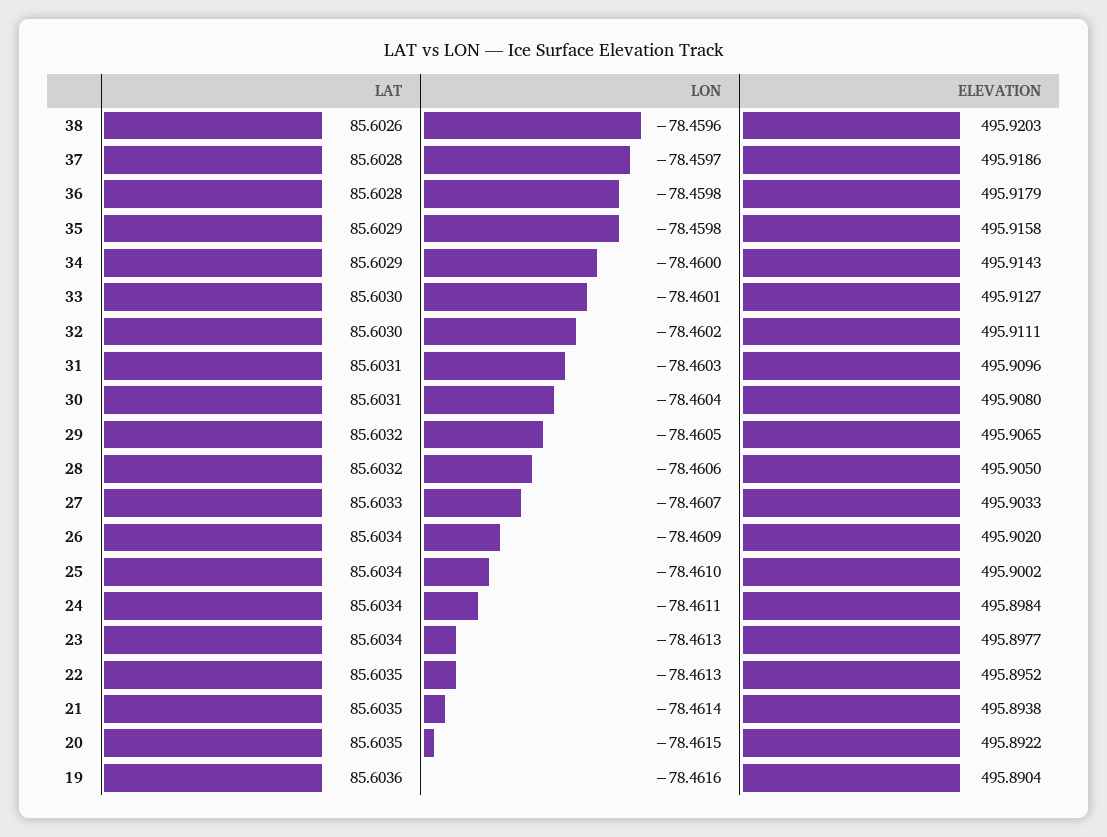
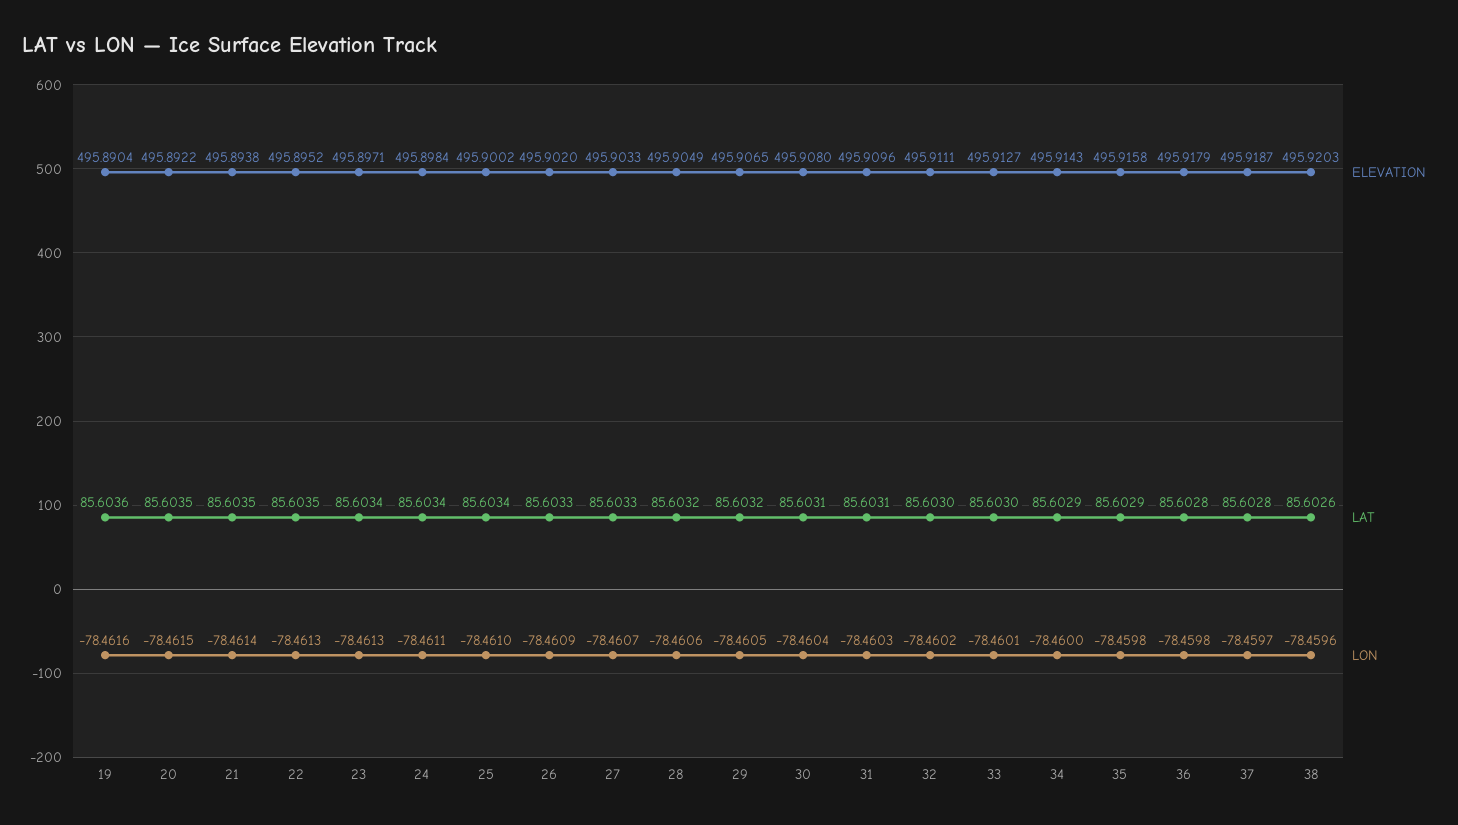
ELEVATION, 37: 495.9186 -> 495.9187
ELEVATION, 28: 495.905 -> 495.9049
LAT, 26: 85.6034 -> 85.6033
ELEVATION, 23: 495.8977 -> 495.8971

